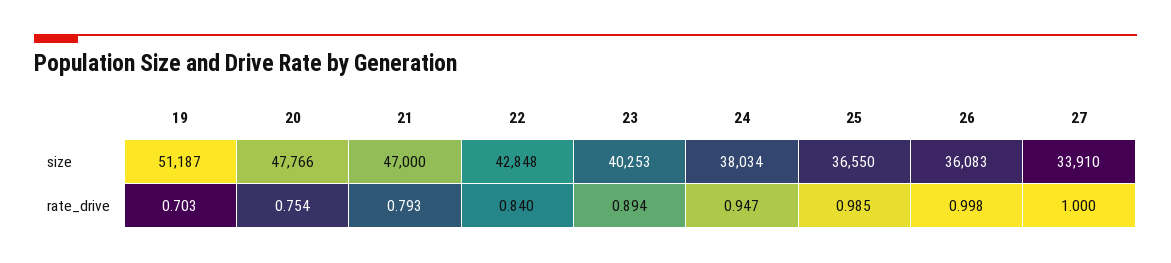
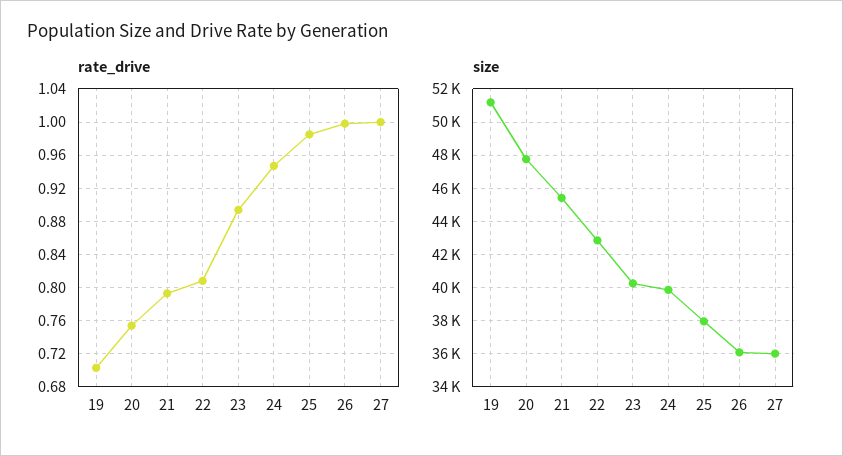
size, 21: 47000 -> 45500
size, 24: 38034 -> 40000
size, 25: 36550 -> 38000
size, 27: 33910 -> 36000
rate_drive, 22: 0.84 -> 0.81

